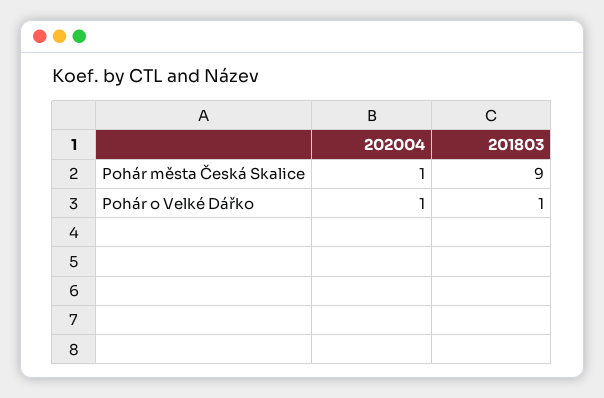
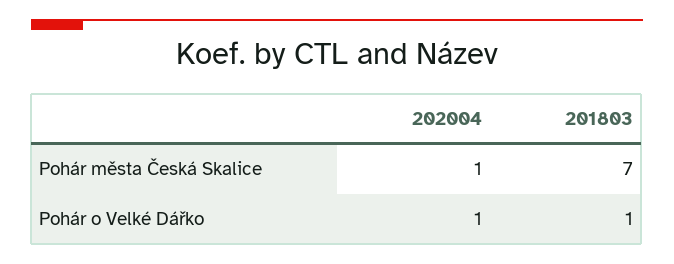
201803, Pohár města Česká Skalice: 9 -> 7

